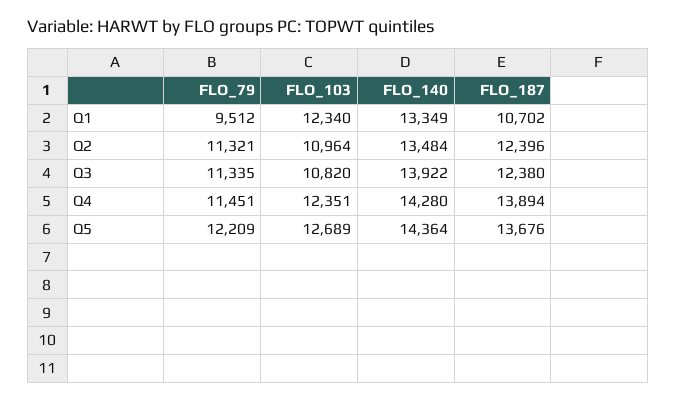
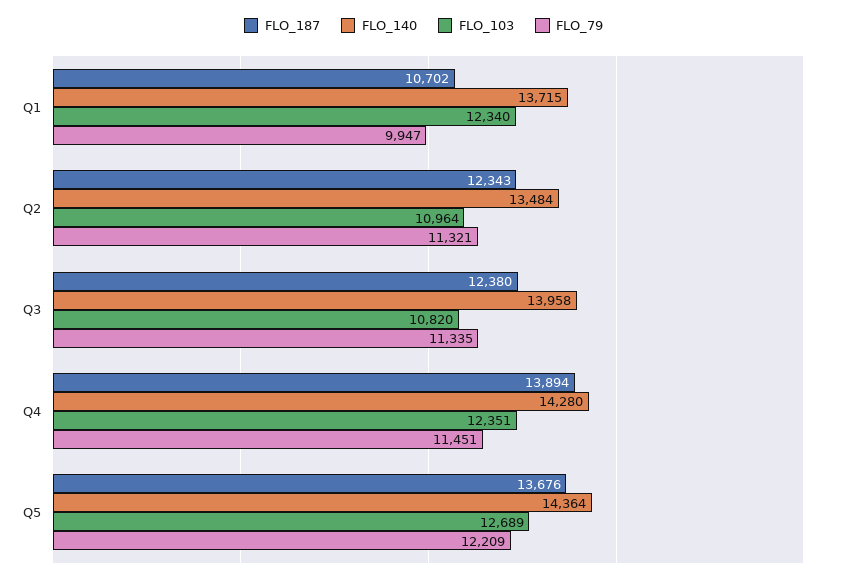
FLO_79, Q1: 9512 -> 9947
FLO_140, Q1: 13349 -> 13715
FLO_187, Q2: 12396 -> 12343
FLO_140, Q3: 13922 -> 13958

